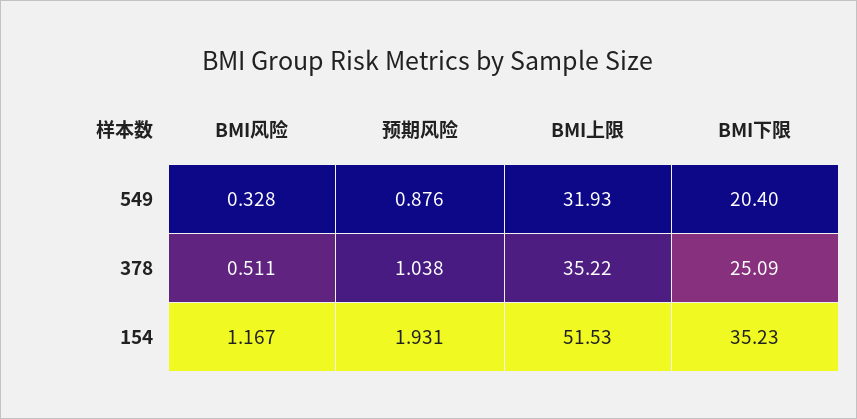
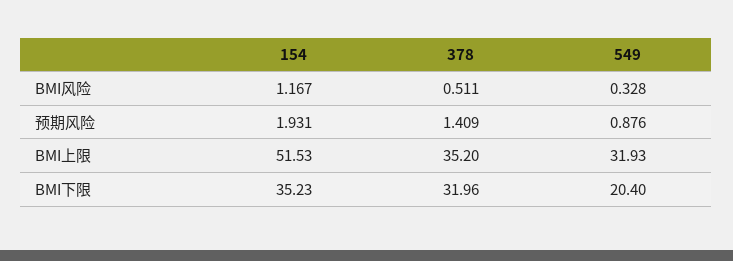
预期风险, 378: 1.038 -> 1.409
BMI上限, 378: 35.22 -> 35.2
BMI下限, 378: 25.09 -> 31.96

